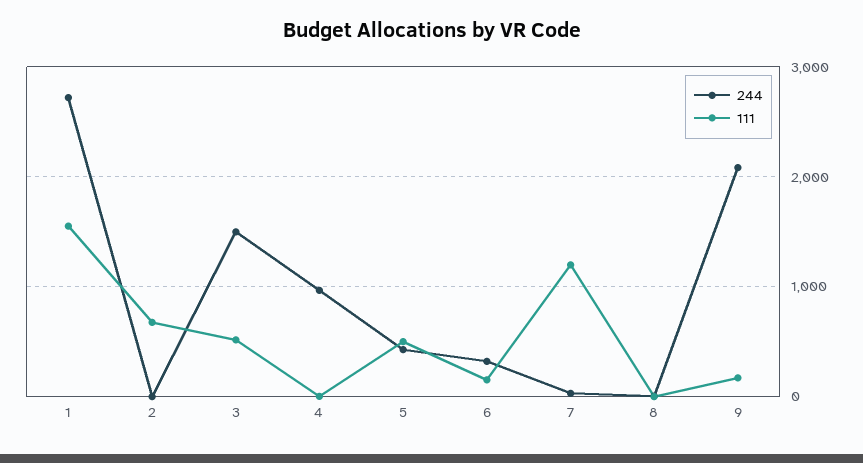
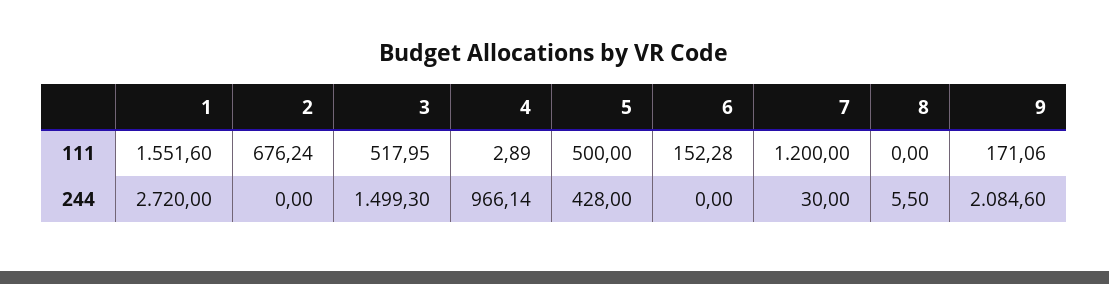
244, 6: 300 -> 0

